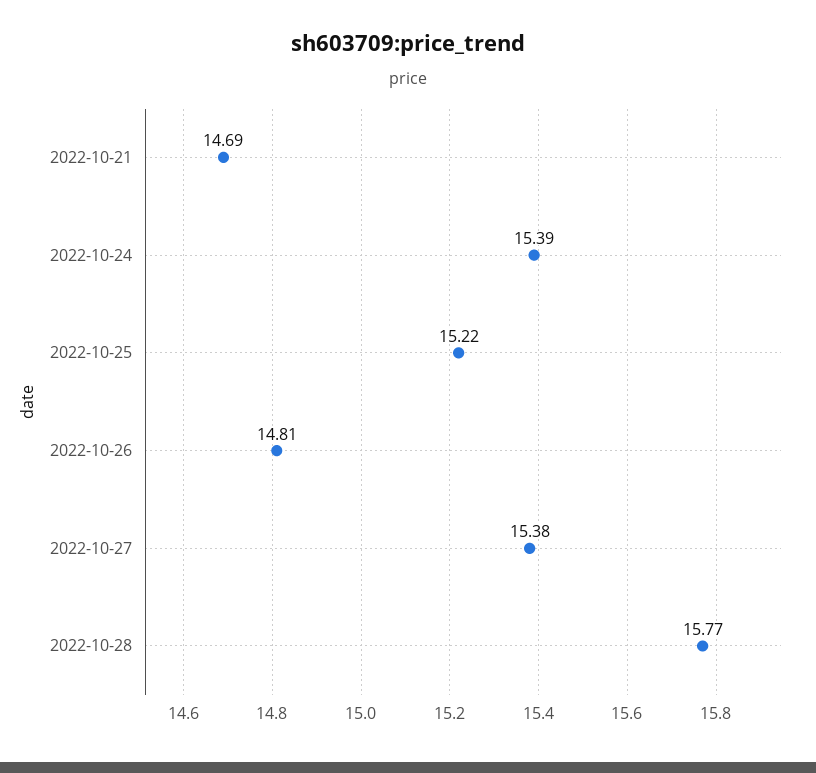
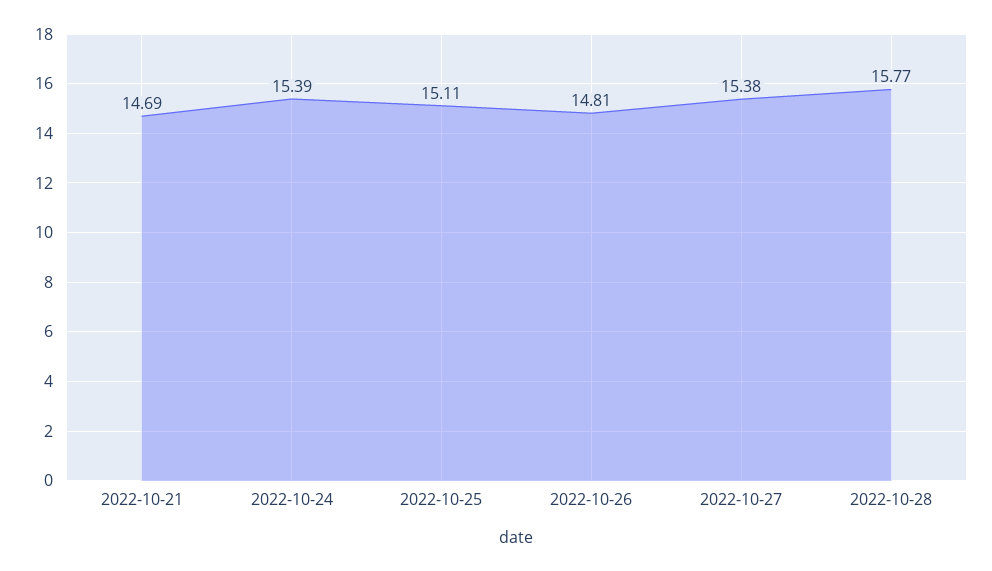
2022-10-25: 15.22 -> 15.11

